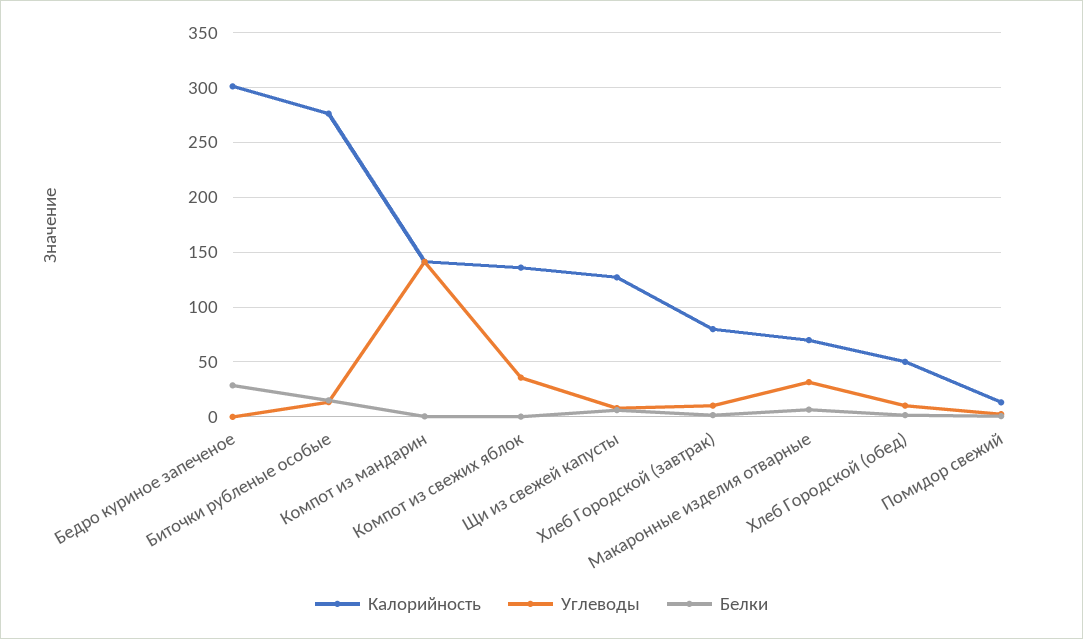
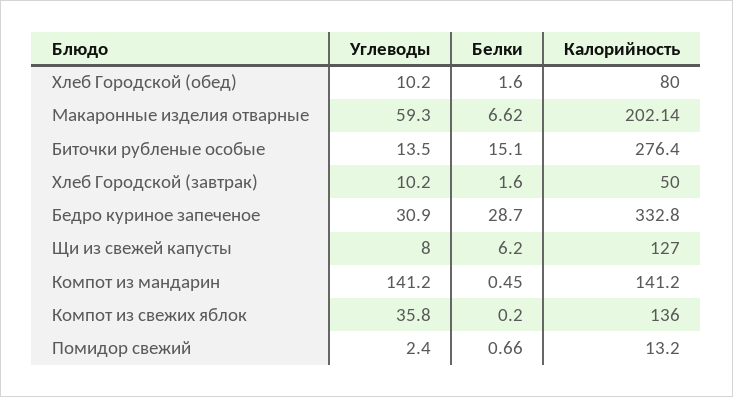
Калорийность, Бедро куриное запеченое: 300 -> 332.8
Углеводы, Бедро куриное запеченое: 0 -> 30.9
Калорийность, Хлеб Городской (завтрак): 80 -> 50
Калорийность, Макаронные изделия отварные: 70 -> 202.14
Углеводы, Макаронные изделия отварные: 30 -> 59.3
Калорийность, Хлеб Городской (обед): 50 -> 80

